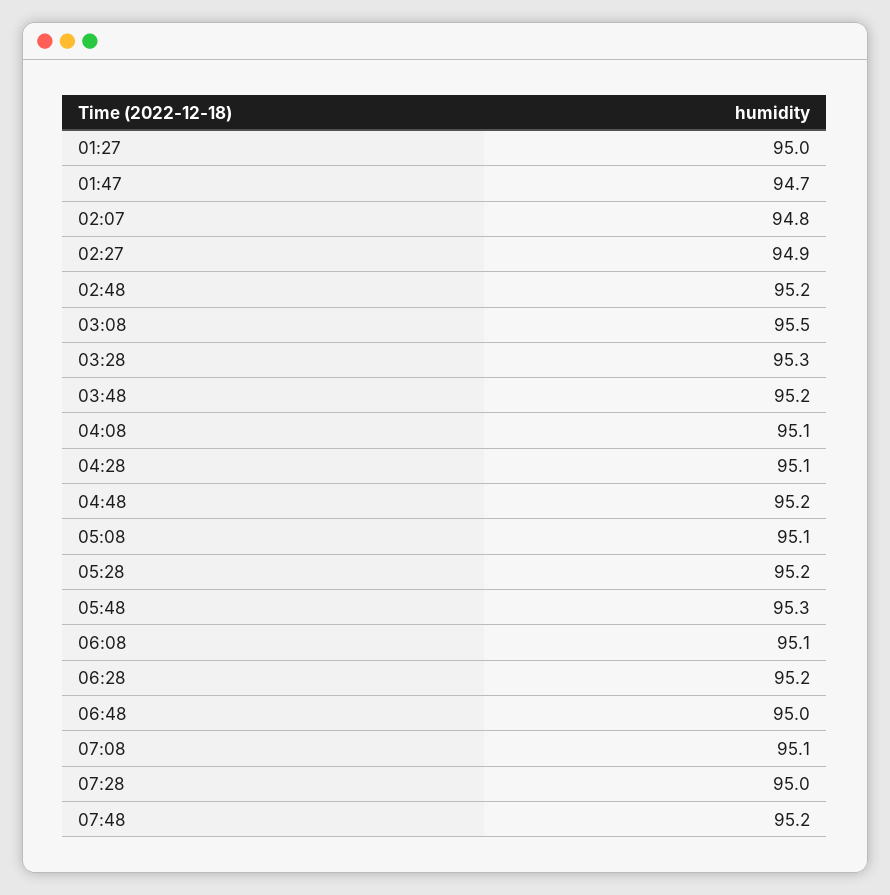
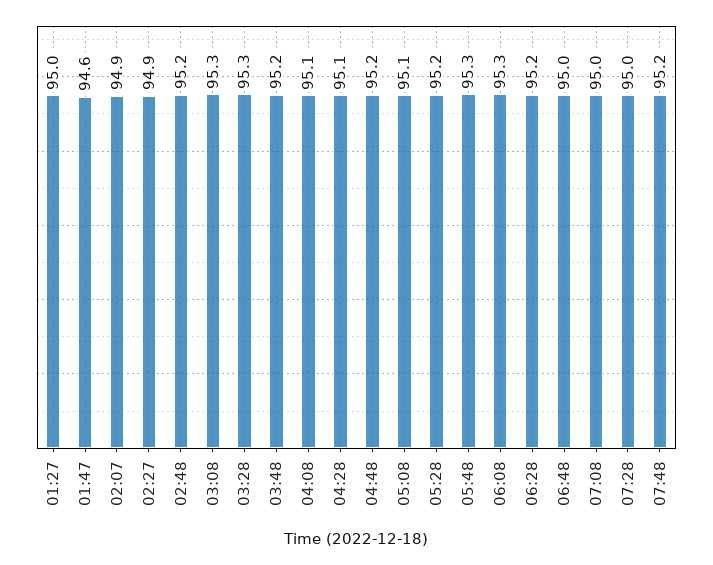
01:47: 94.7 -> 94.6
02:07: 94.8 -> 94.9
03:08: 95.5 -> 95.3
06:08: 95.1 -> 95.3
07:08: 95.1 -> 95

